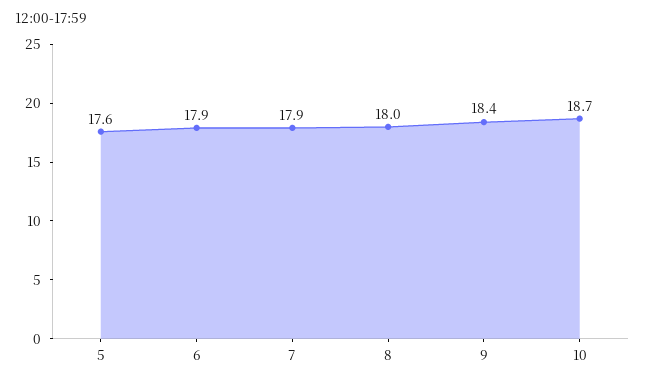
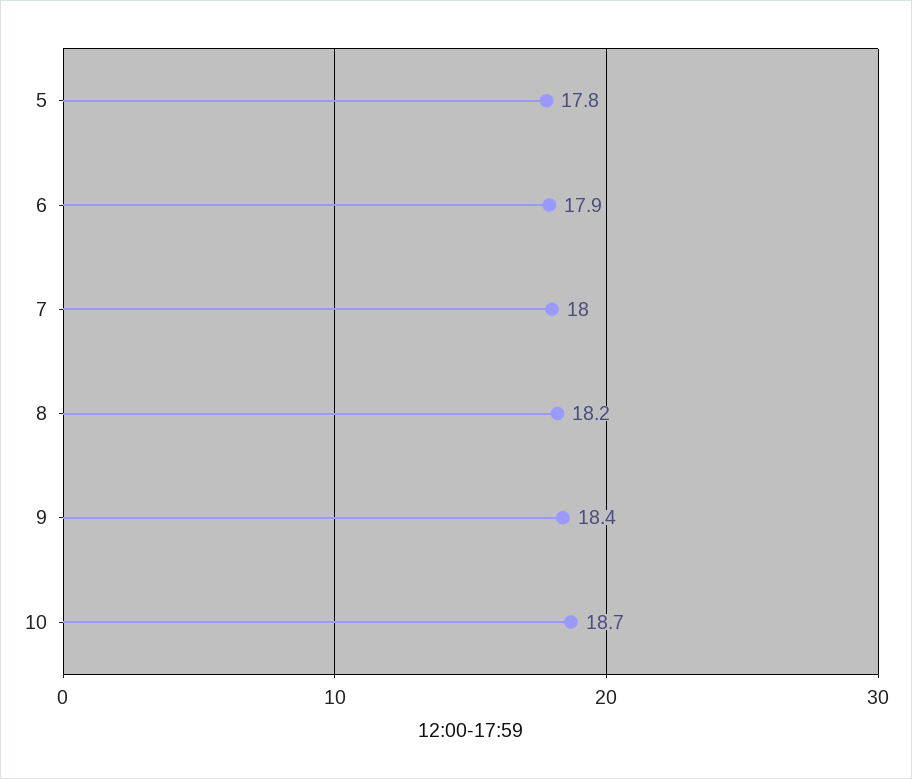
5: 17.6 -> 17.8
7: 17.9 -> 18
8: 18 -> 18.2

